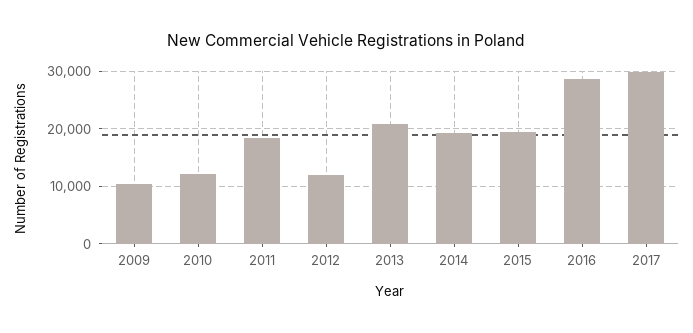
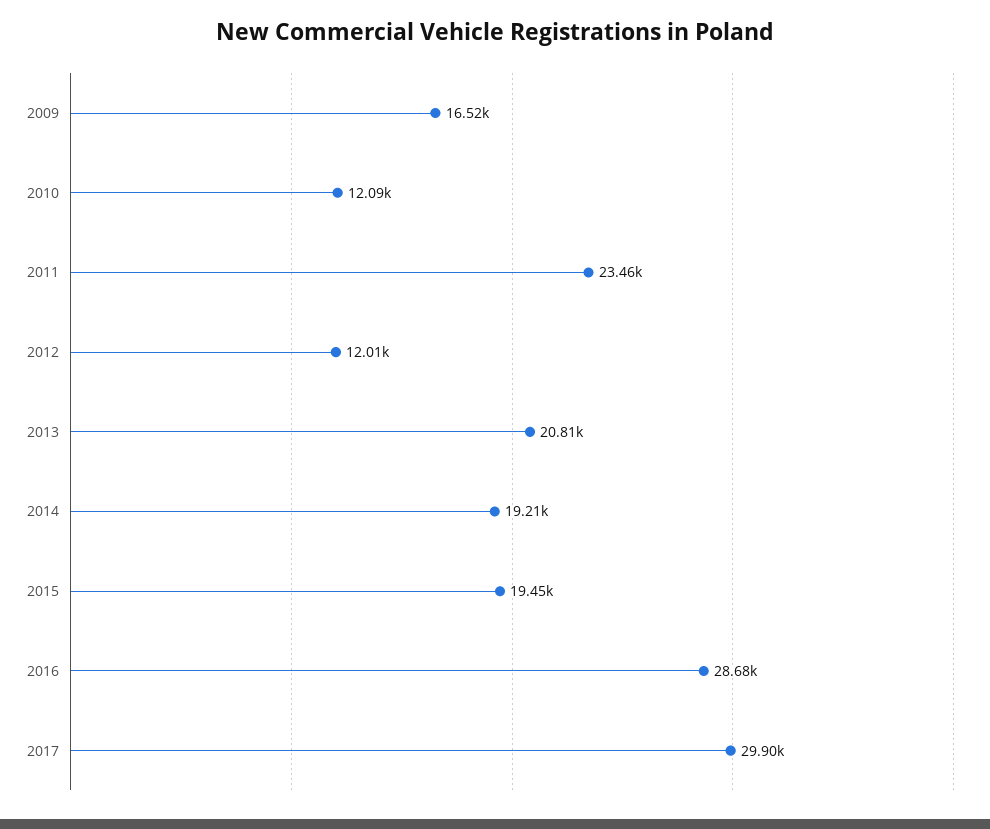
2009: 10000 -> 16520
2011: 18000 -> 23460

